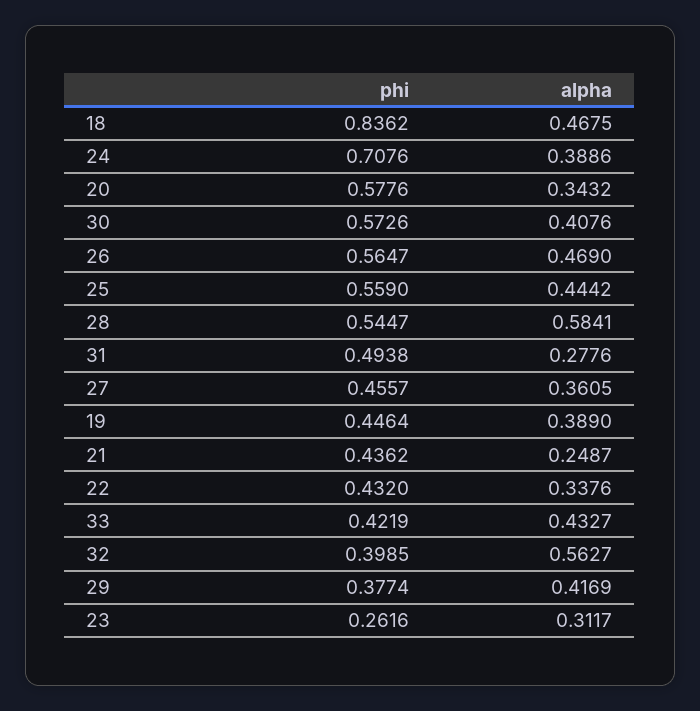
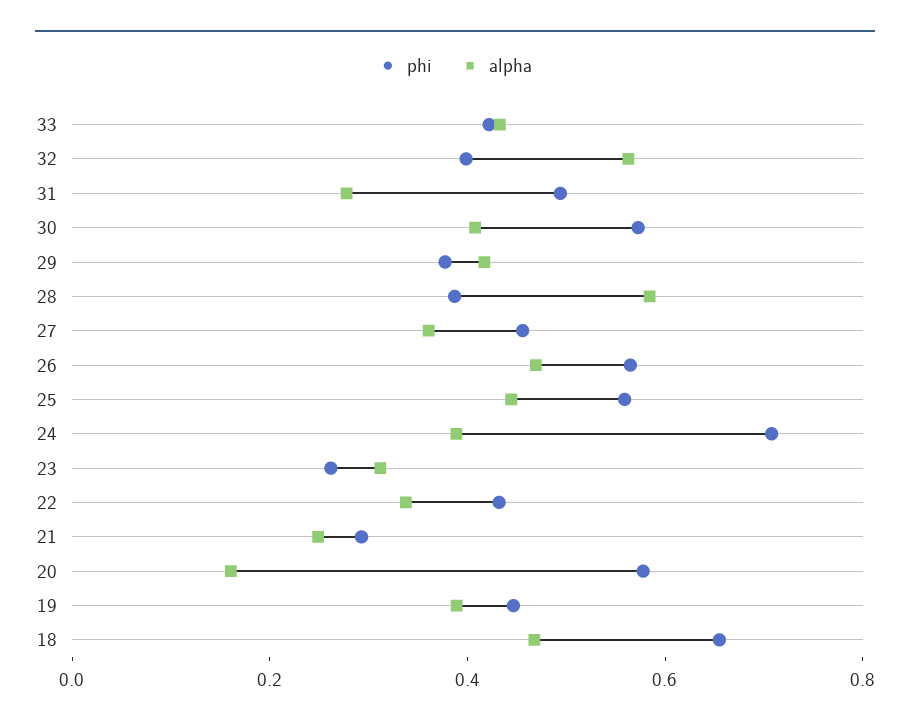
phi, 18: 0.8362 -> 0.65
alpha, 20: 0.3432 -> 0.15
phi, 28: 0.5447 -> 0.4
phi, 21: 0.4362 -> 0.3

